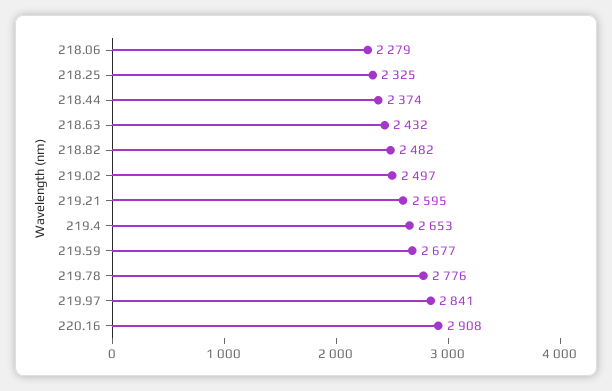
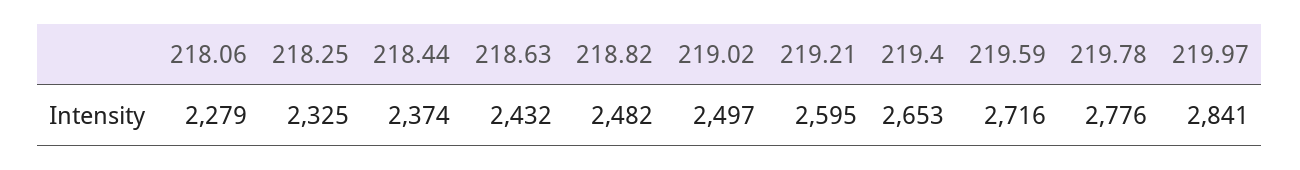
219.59: 2677 -> 2716
220.16: 2908 -> none

